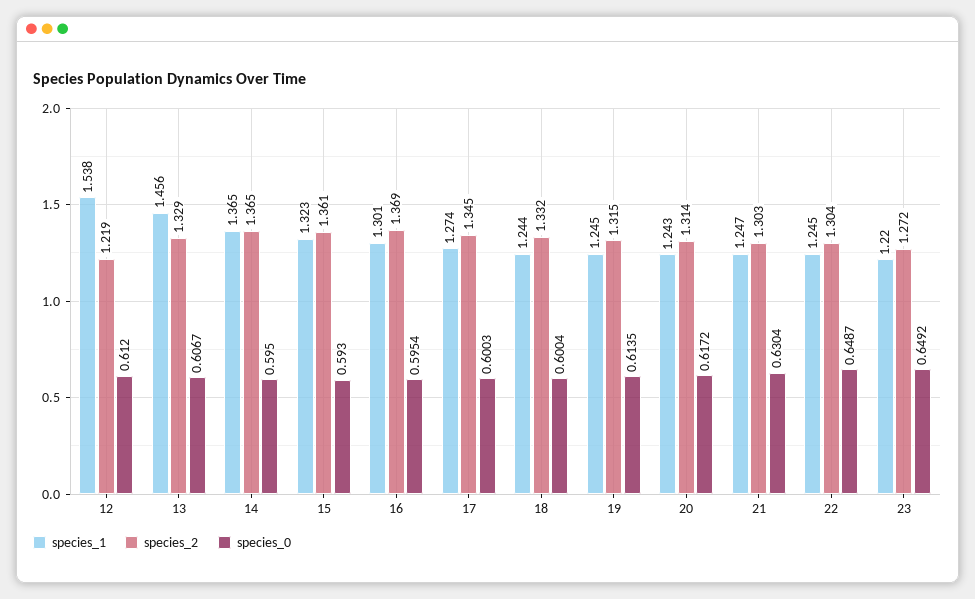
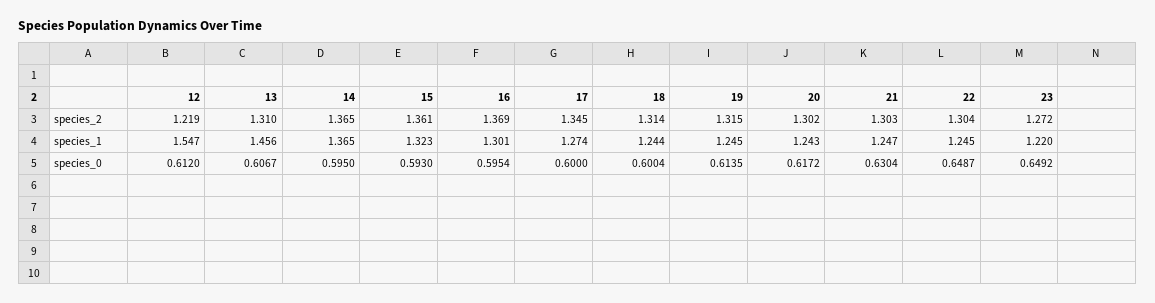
species_1, 12: 1.538 -> 1.547
species_2, 13: 1.329 -> 1.31
species_0, 17: 0.6003 -> 0.6
species_2, 18: 1.332 -> 1.314
species_2, 20: 1.314 -> 1.302

